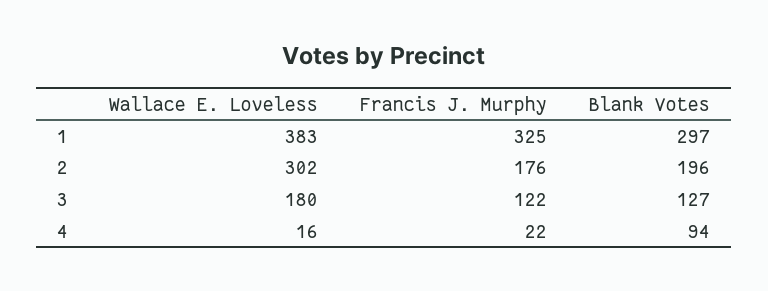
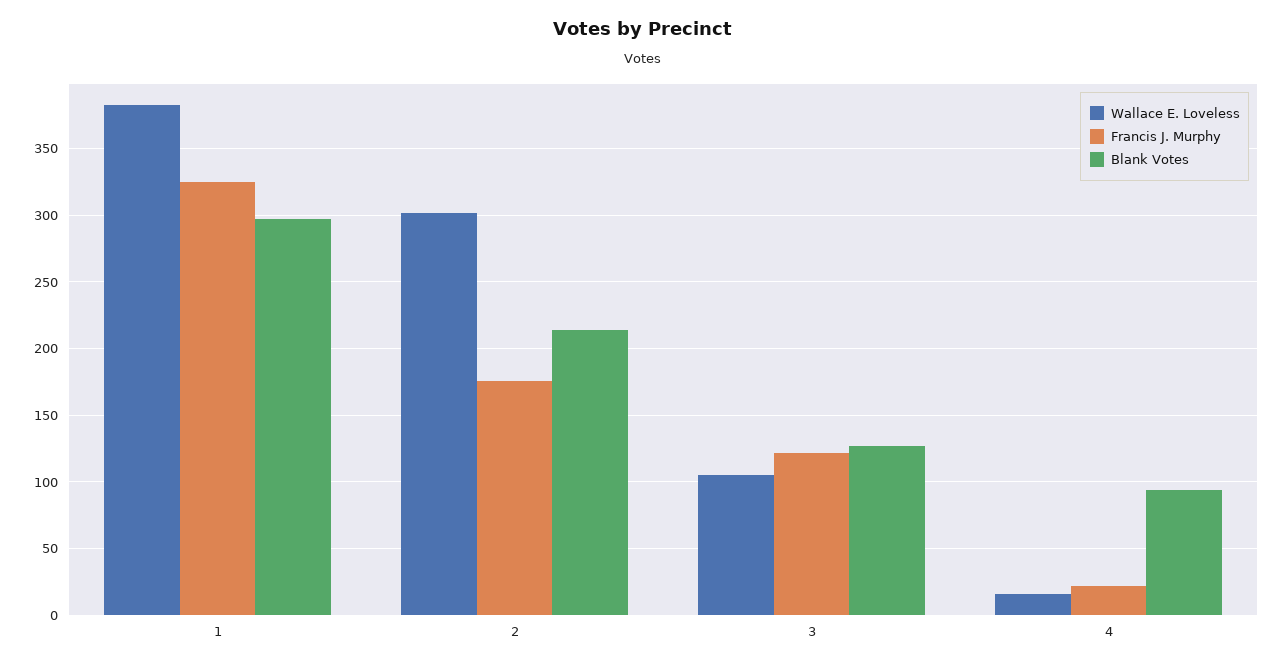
Blank Votes, 2: 196 -> 215
Wallace E. Loveless, 3: 180 -> 105

